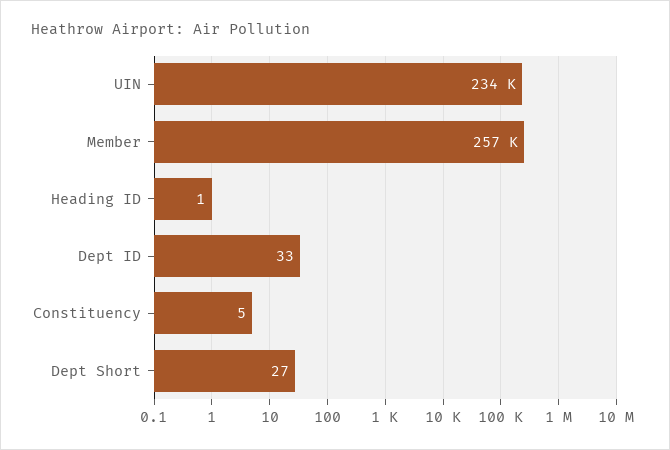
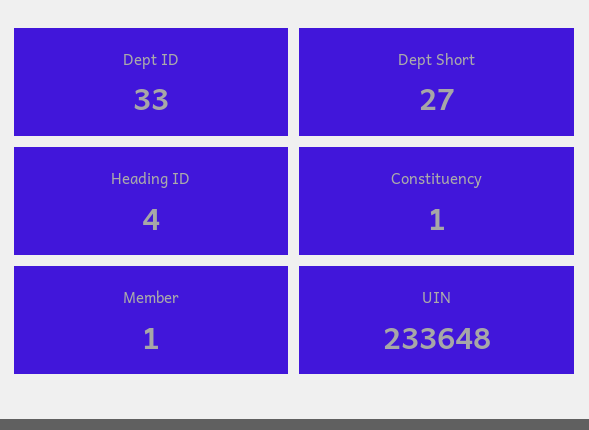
Member: 257000 -> 1
Heading ID: 1 -> 4
Constituency: 5 -> 1

